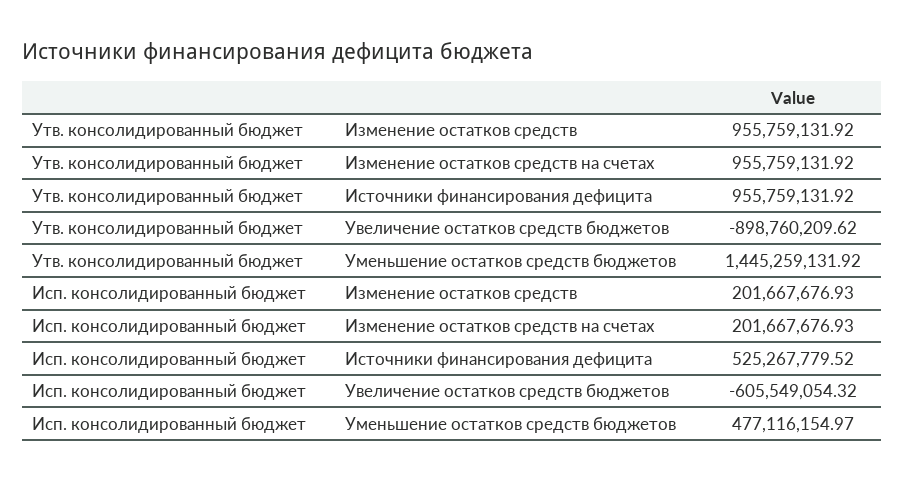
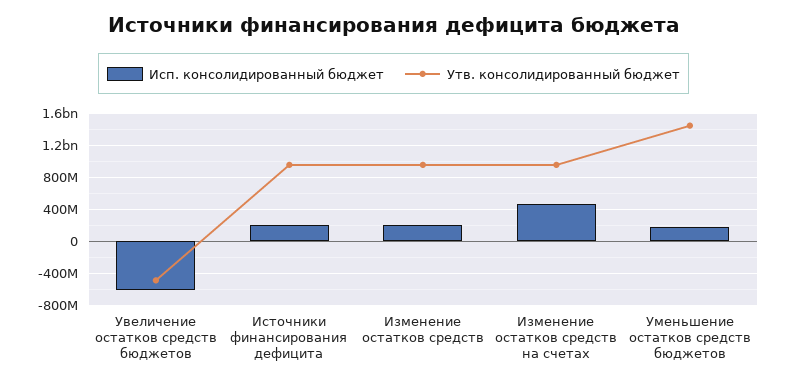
Утв. консолидированный бюджет, Увеличение остатков средств бюджетов: -898760209.62 -> -500000000
Исп. консолидированный бюджет, Изменение остатков средств на счетах: 201667676.93 -> 500000000
Исп. консолидированный бюджет, Источники финансирования дефицита: 525267779.52 -> 200000000
Исп. консолидированный бюджет, Уменьшение остатков средств бюджетов: 477116154.97 -> 200000000

